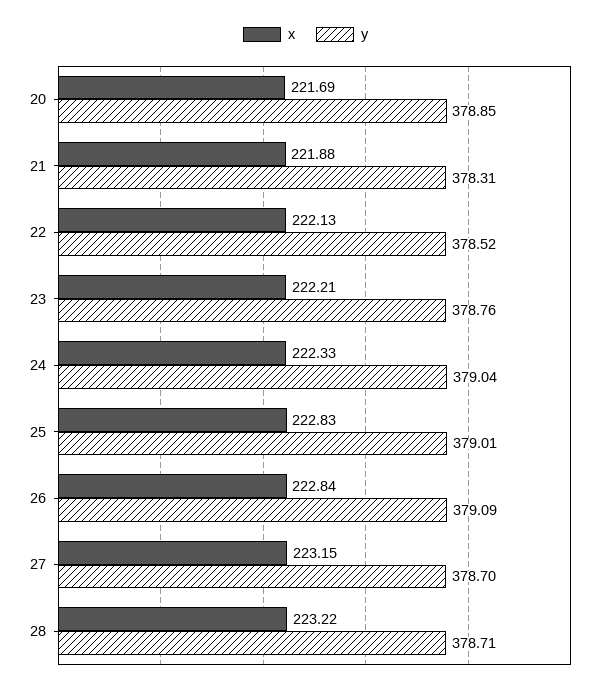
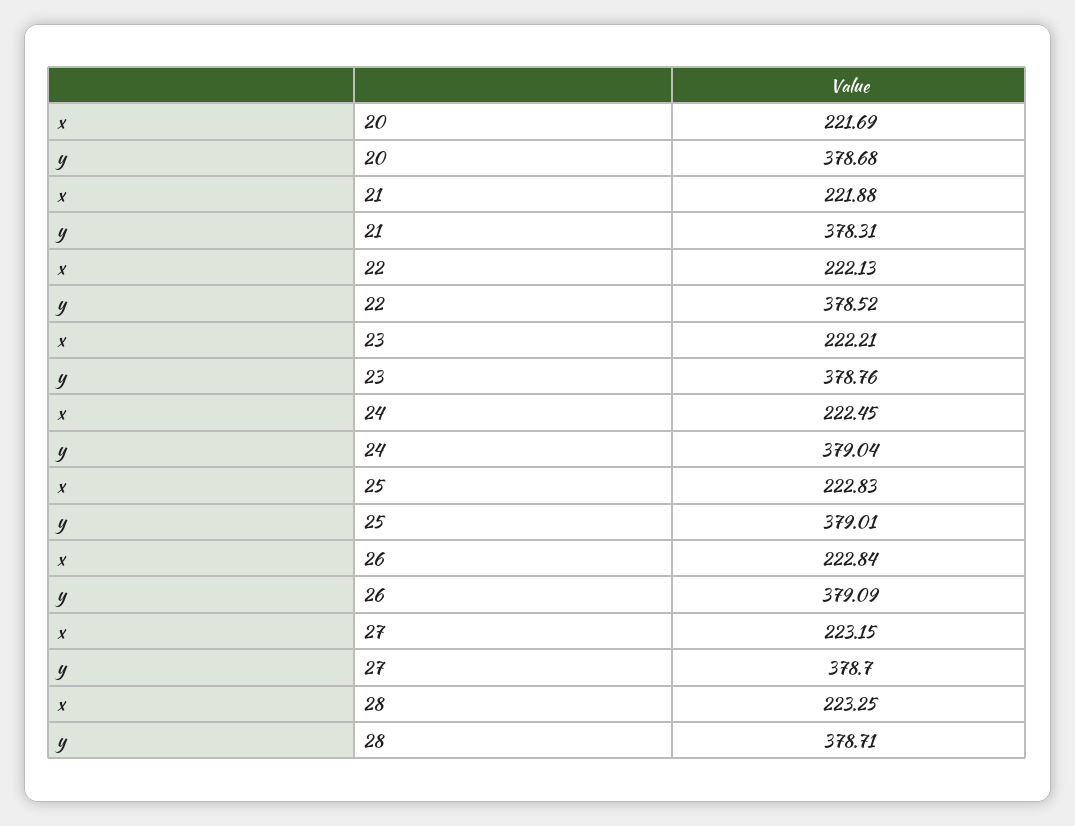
y, 20: 378.85 -> 378.68
x, 24: 222.33 -> 222.45
x, 28: 223.22 -> 223.25

